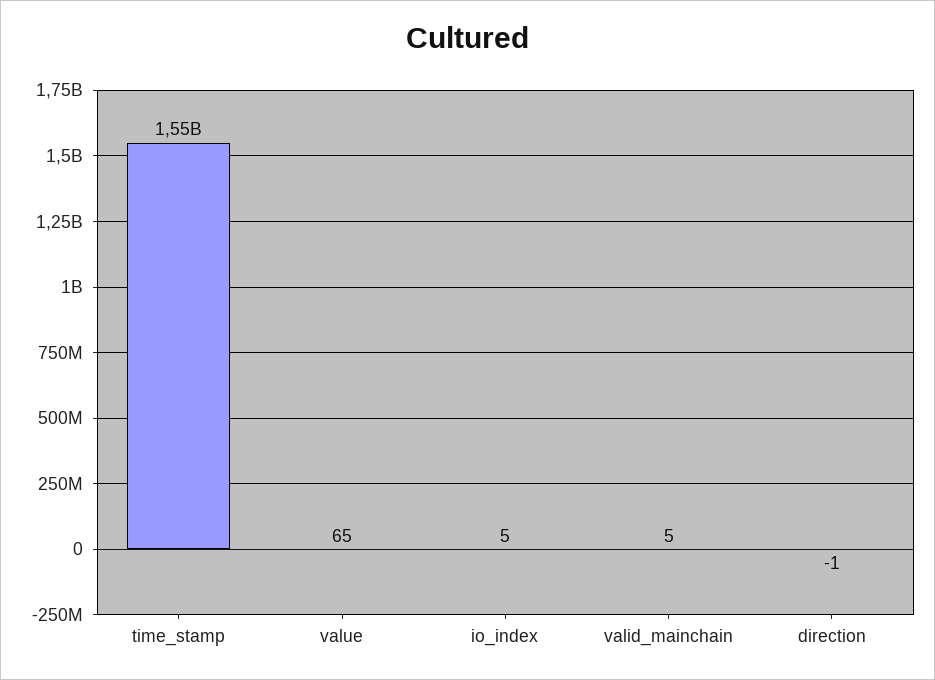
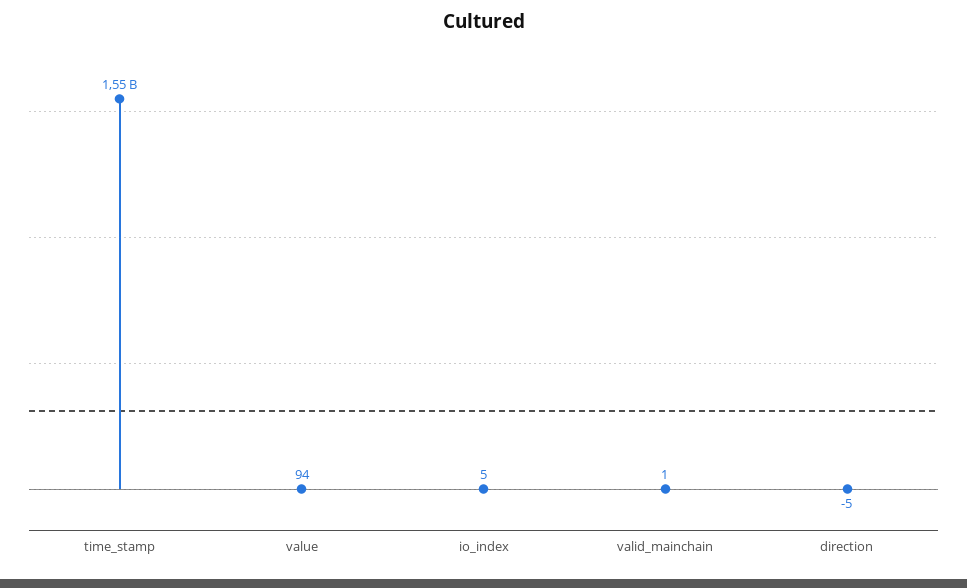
value: 65 -> 94
valid_mainchain: 5 -> 1
direction: -1 -> -5

